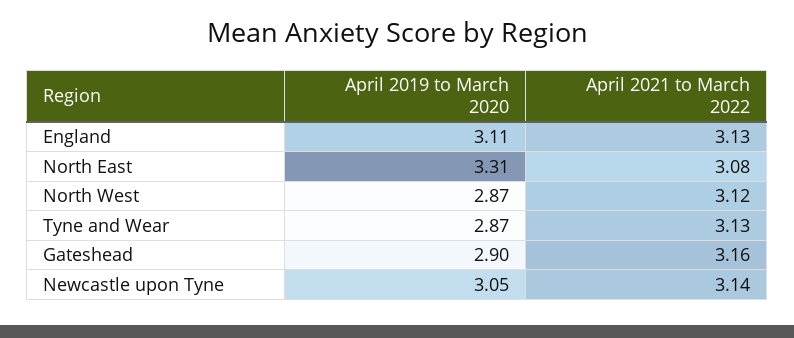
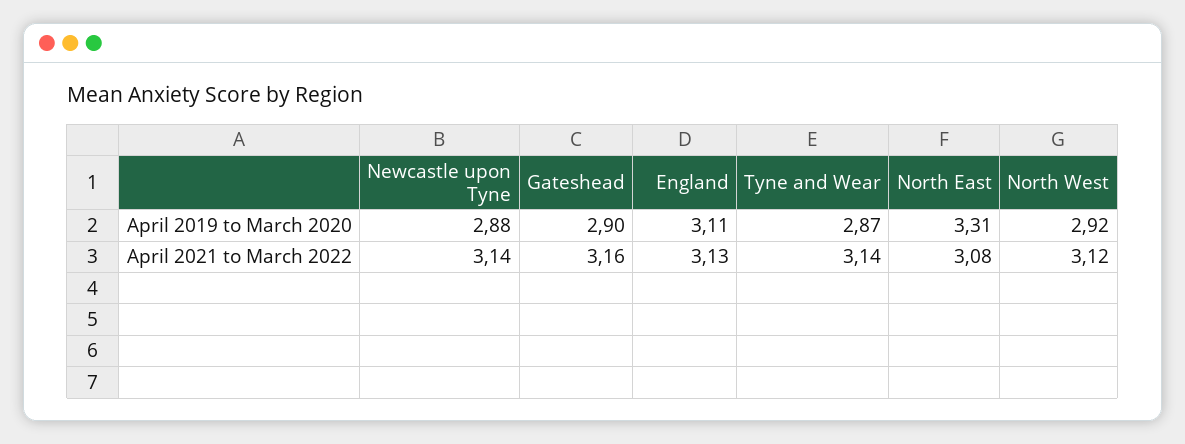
April 2019 to March 2020, North West: 2.87 -> 2.92
April 2021 to March 2022, Tyne and Wear: 3.13 -> 3.14
April 2019 to March 2020, Newcastle upon Tyne: 3.05 -> 2.88

